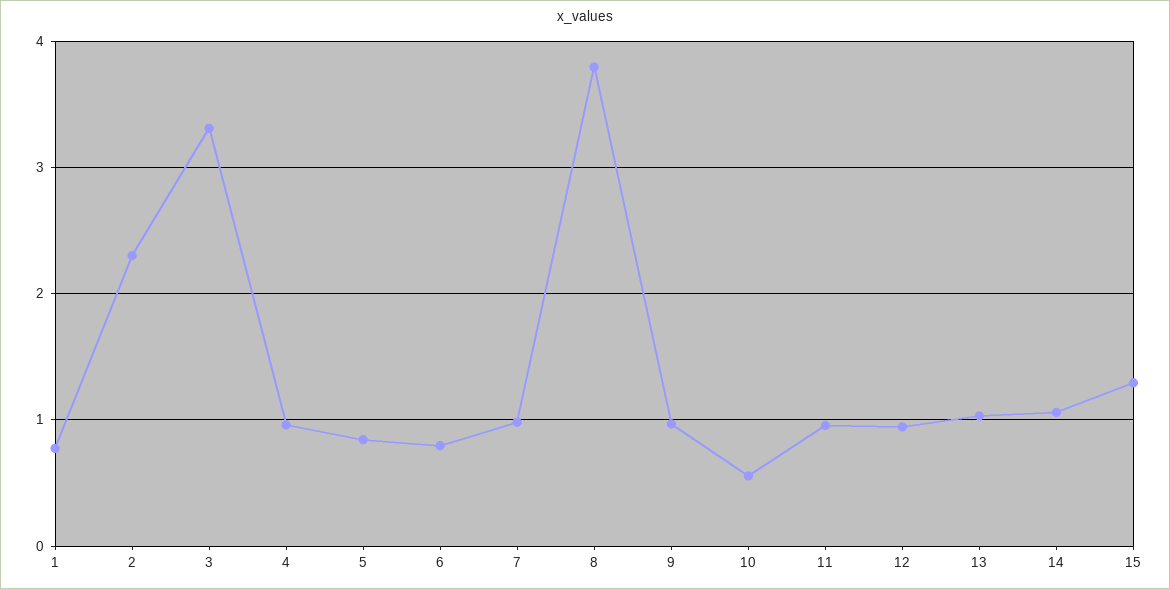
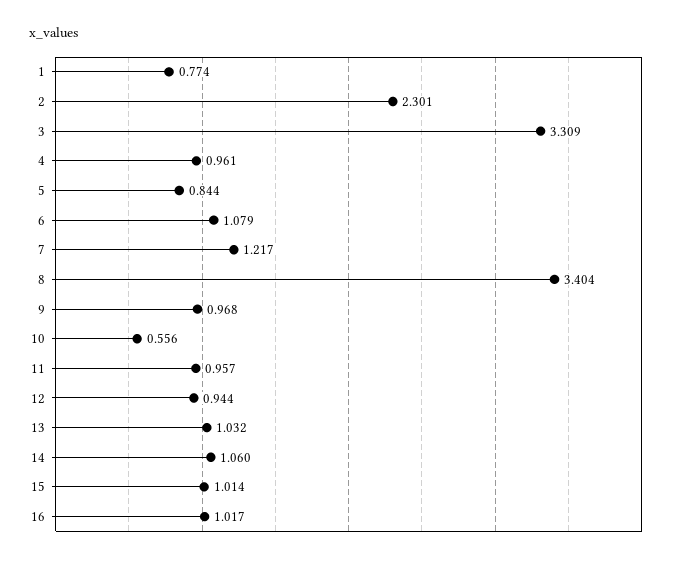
6: 0.8 -> 1.079
7: 1 -> 1.217
8: 3.8 -> 3.404
15: 1.3 -> 1.014
16: none -> 1.017

